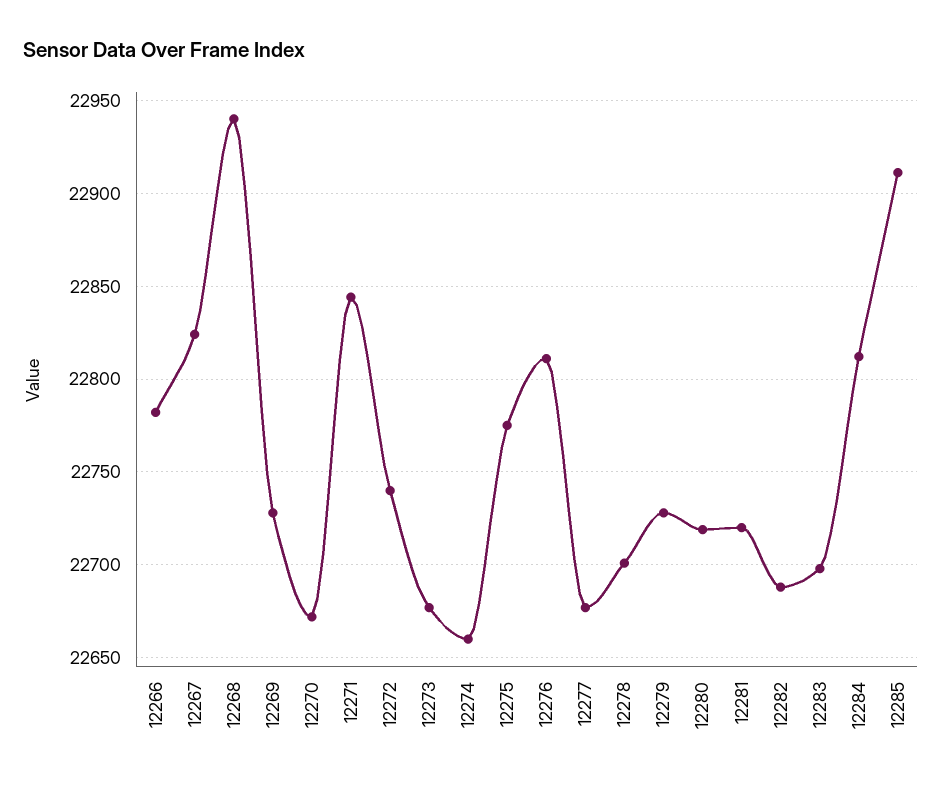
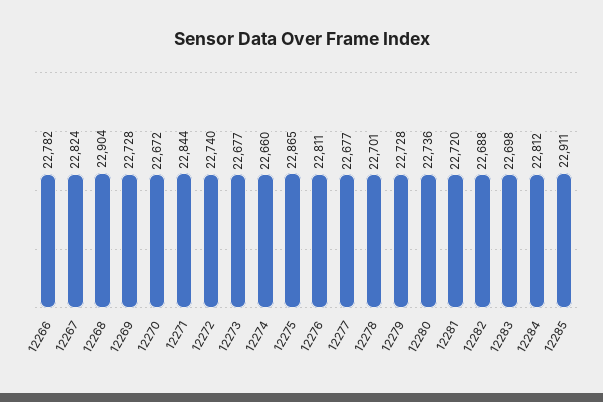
12268: 22940 -> 22904
12275: 22775 -> 22865
12280: 22720 -> 22736

